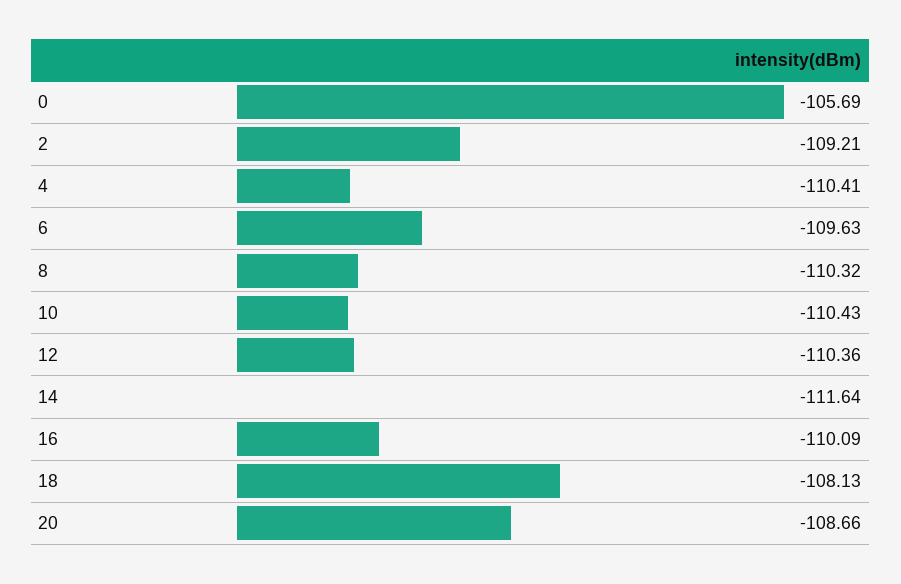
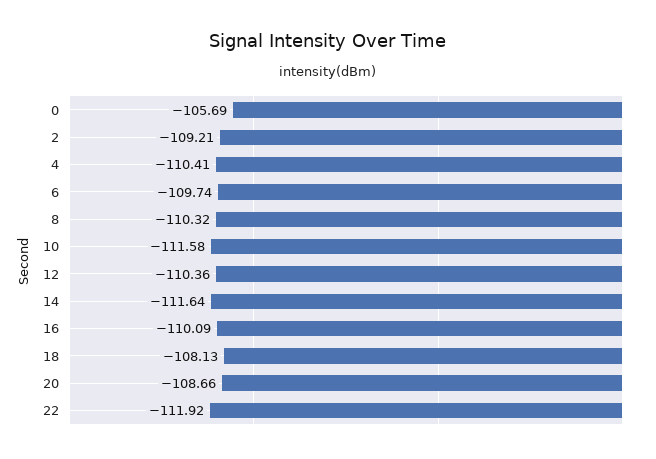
6: -109.63 -> -109.74
10: -110.43 -> -111.58
22: none -> -111.92

